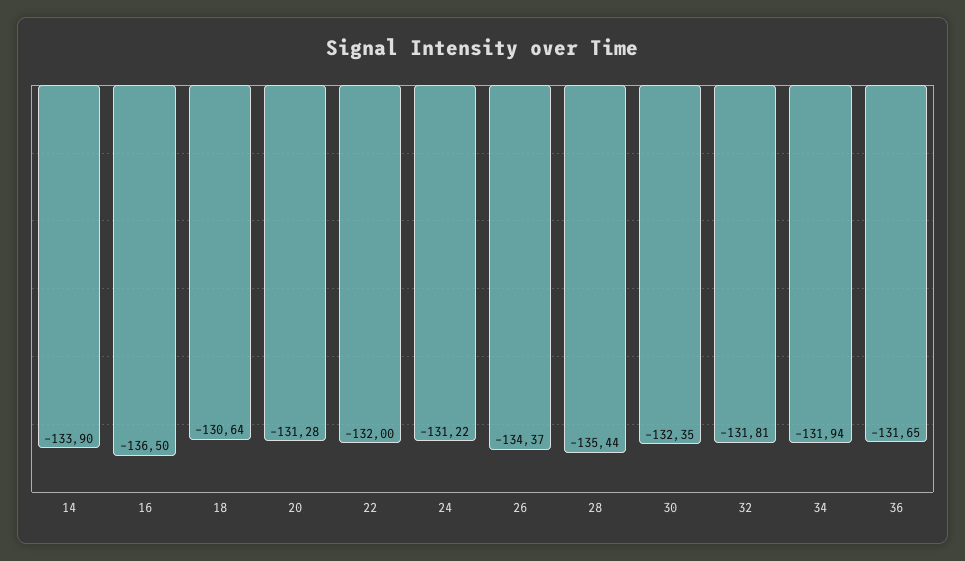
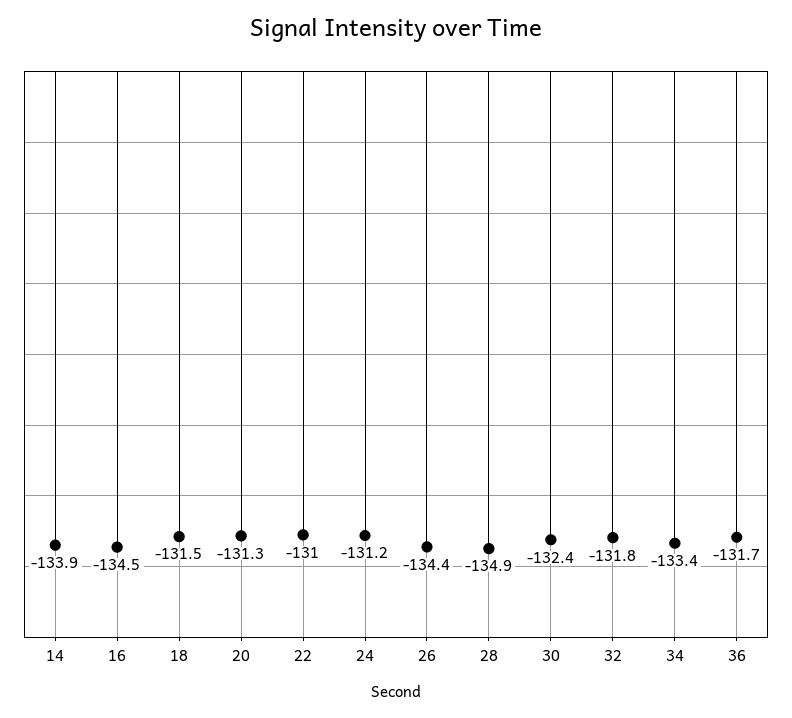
16: -136.5 -> -134.5
18: -130.64 -> -131.5
22: -132 -> -131
28: -135.44 -> -134.9
34: -131.94 -> -133.4

